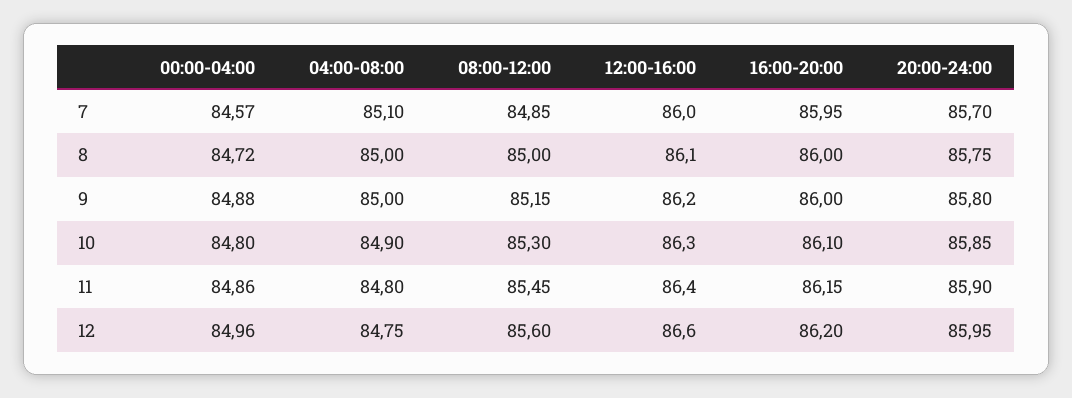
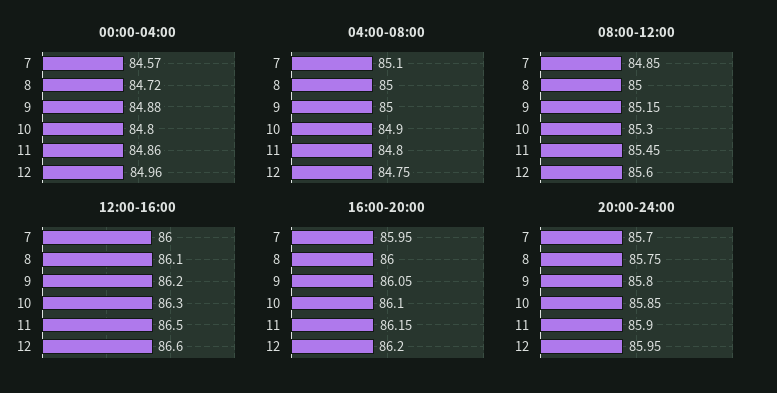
16:00-20:00, 9: 86 -> 86.05
12:00-16:00, 11: 86.4 -> 86.5

